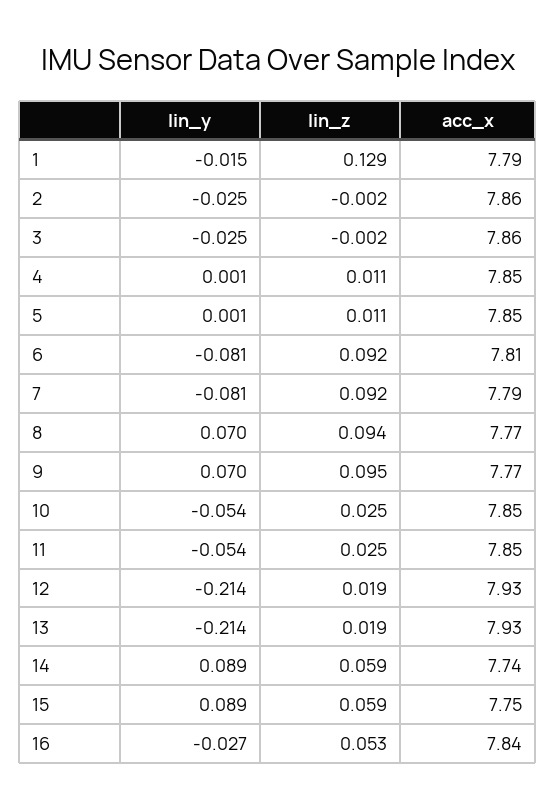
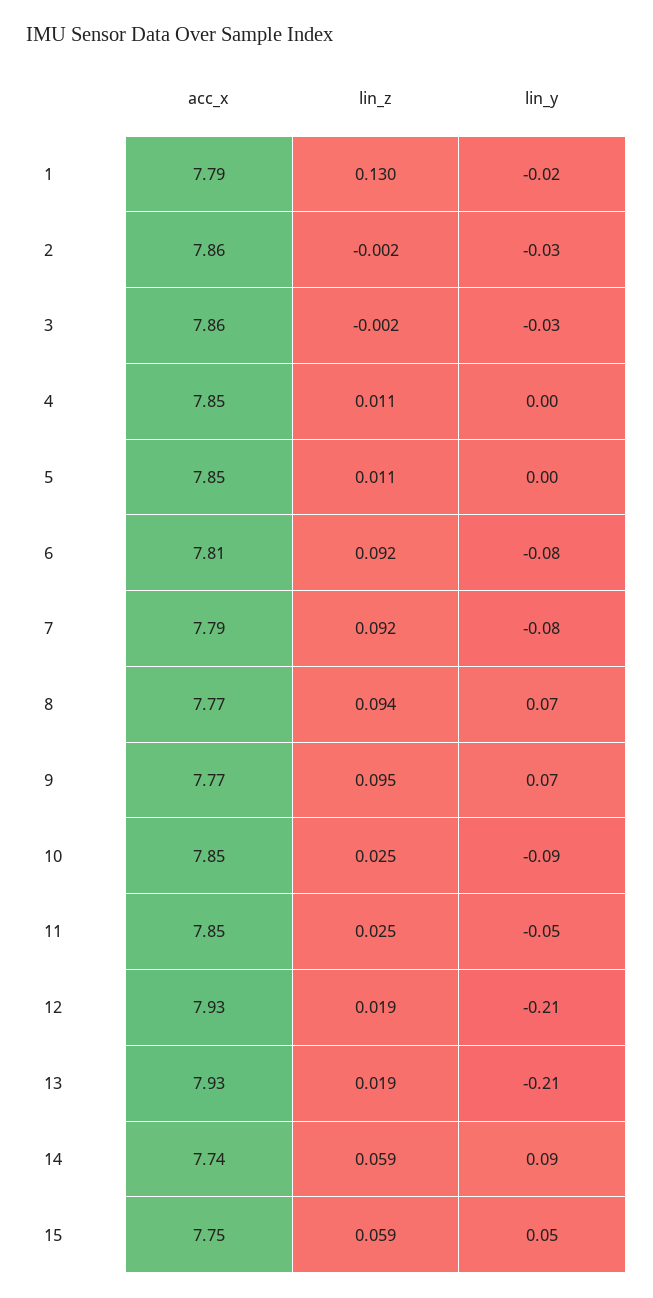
lin_z, 1: 0.129 -> 0.13
lin_y, 10: -0.054 -> -0.09
lin_y, 15: 0.089 -> 0.05
lin_y, 16: -0.027 -> none
lin_z, 16: 0.053 -> none
acc_x, 16: 7.84 -> none

